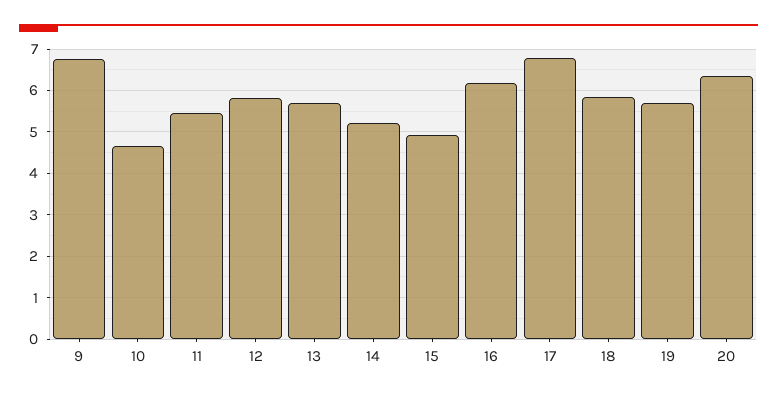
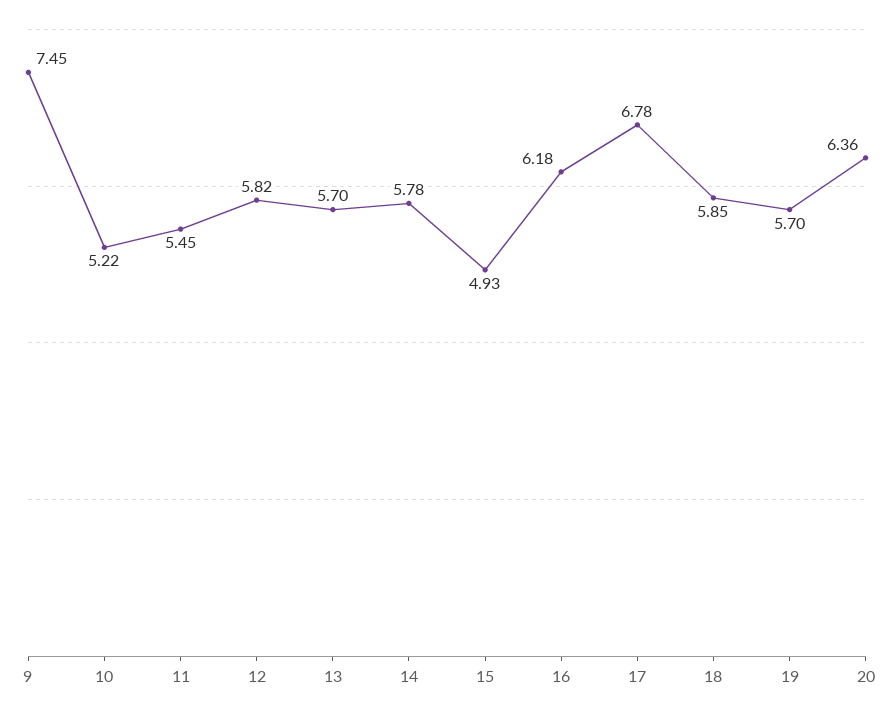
9: 6.8 -> 7.45
10: 4.6 -> 5.22
14: 5.2 -> 5.78

